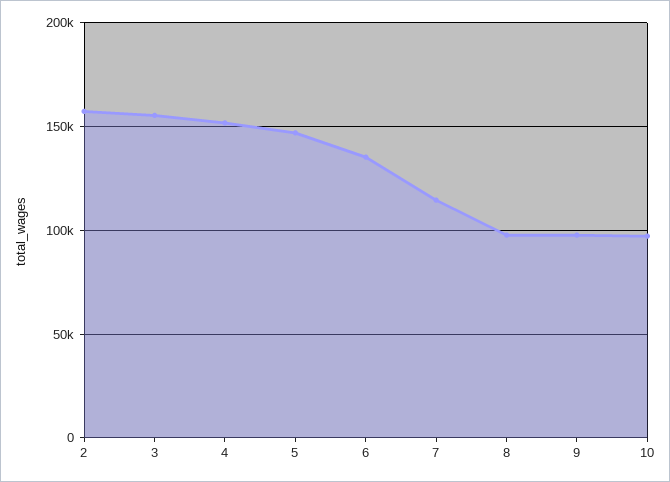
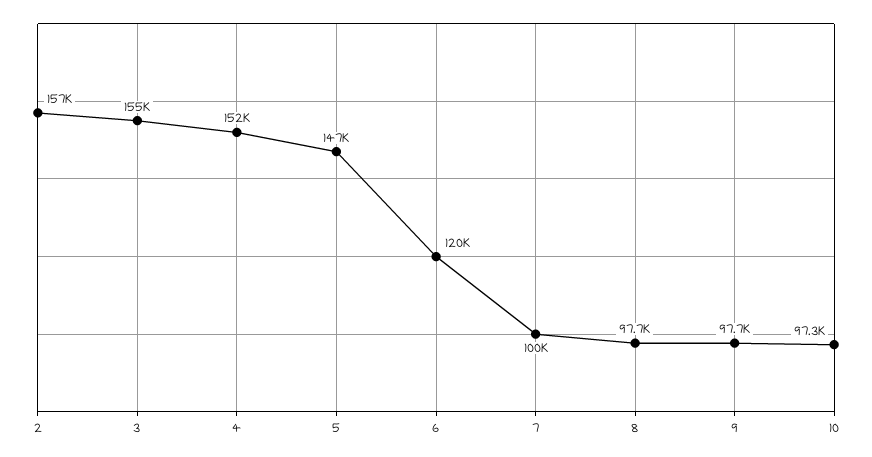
6: 135000 -> 120000
7: 115000 -> 100000

